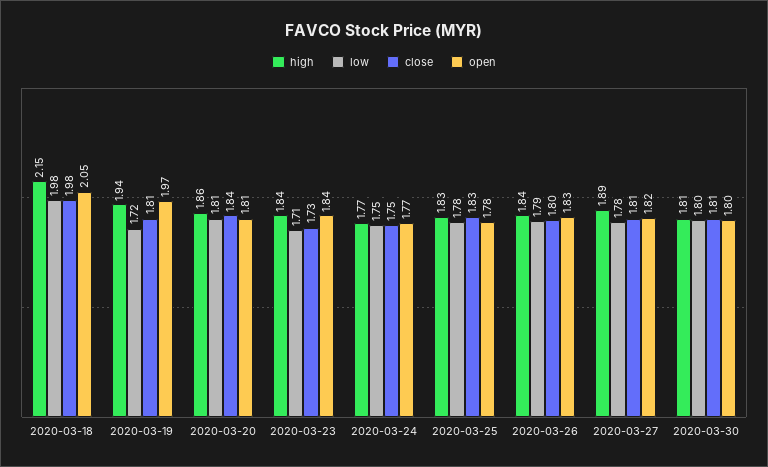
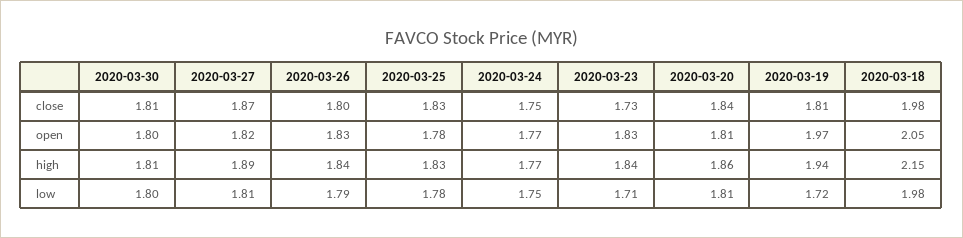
open, 2020-03-23: 1.84 -> 1.83
low, 2020-03-27: 1.78 -> 1.81
close, 2020-03-27: 1.81 -> 1.87

